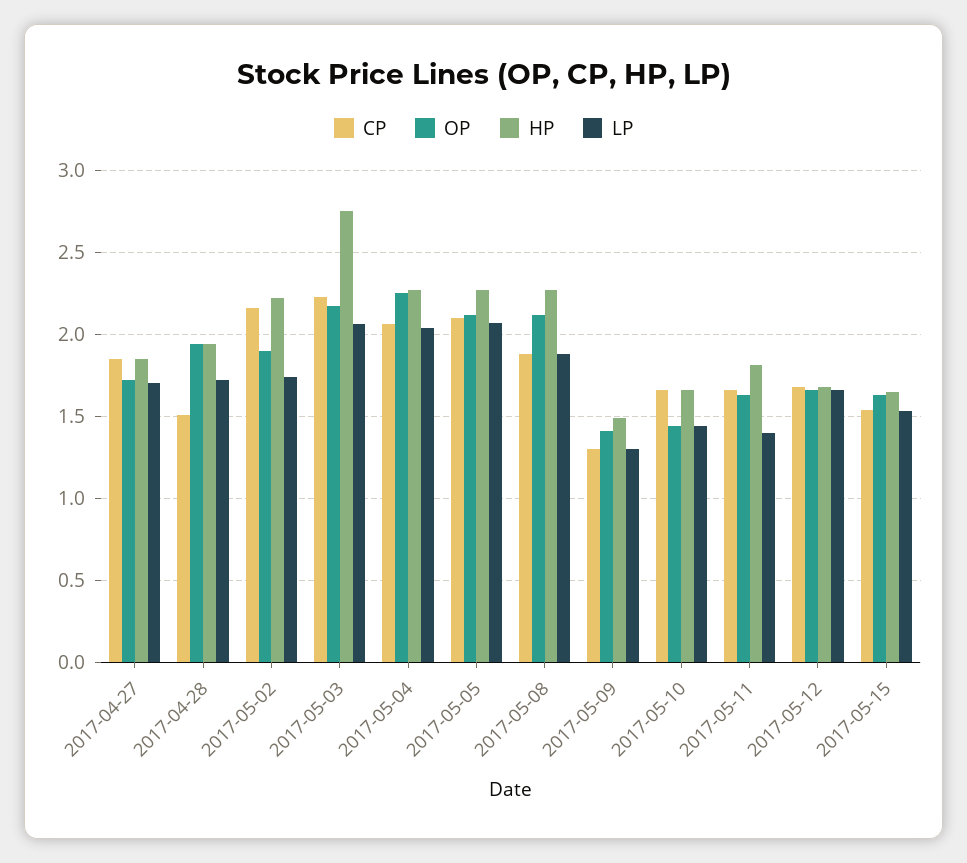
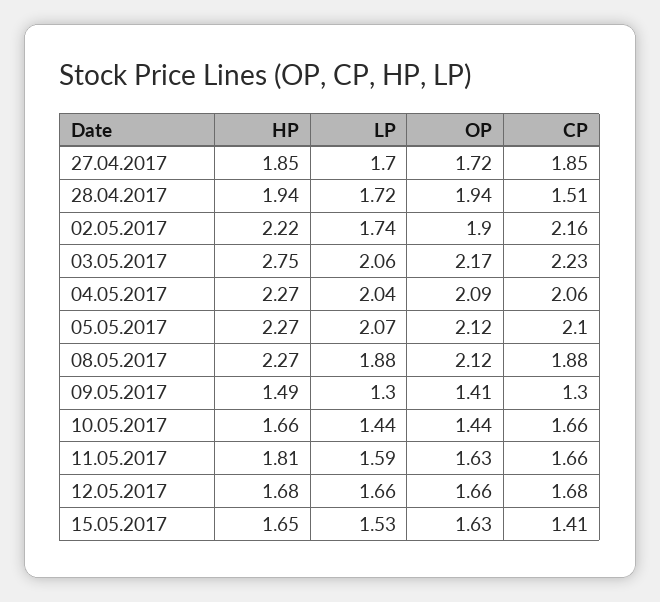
OP, 2017-05-04: 2.25 -> 2.09
LP, 2017-05-11: 1.4 -> 1.59
CP, 2017-05-15: 1.55 -> 1.41

